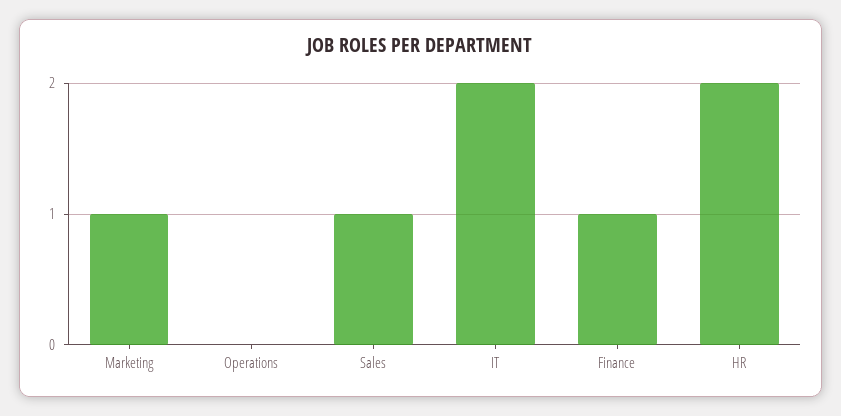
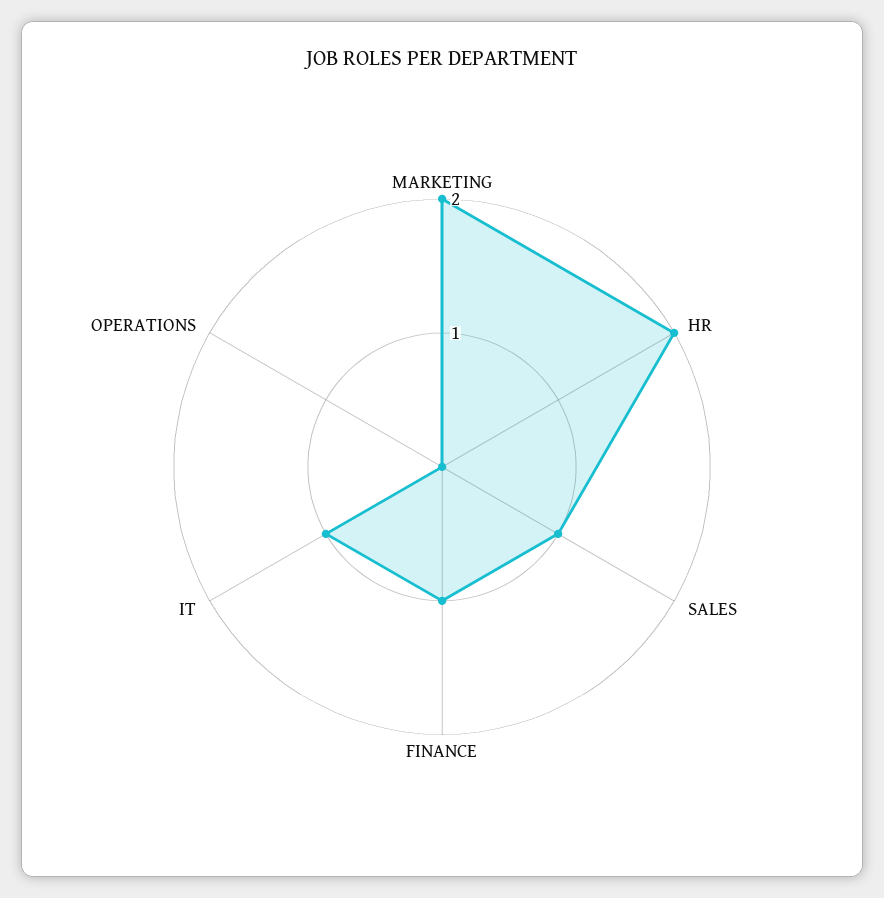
Marketing: 1 -> 2
IT: 2 -> 1

